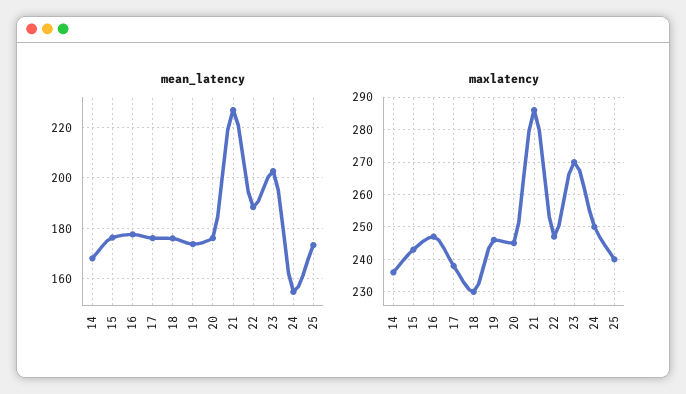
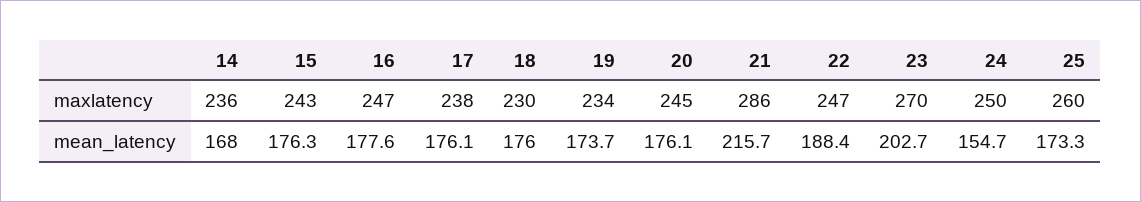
mean_latency, 21: 227.5 -> 215.7
maxlatency, 19: 245 -> 234
maxlatency, 25: 240 -> 260

